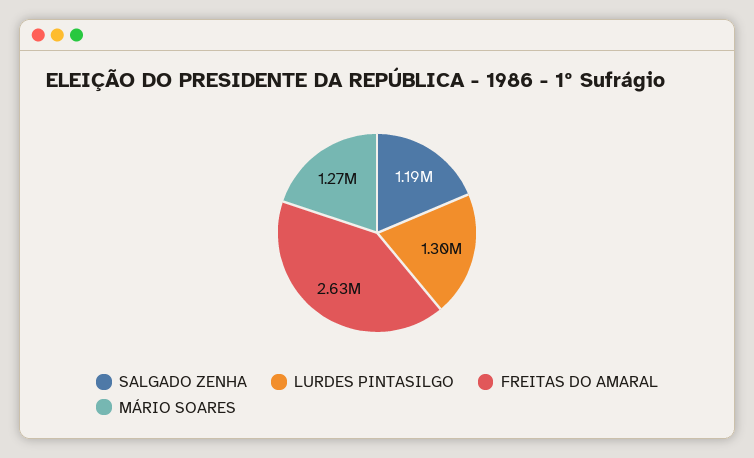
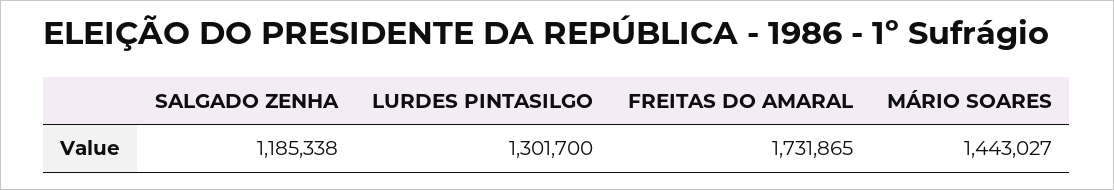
FREITAS DO AMARAL: 2630000 -> 1731865
MÁRIO SOARES: 1270000 -> 1443027

